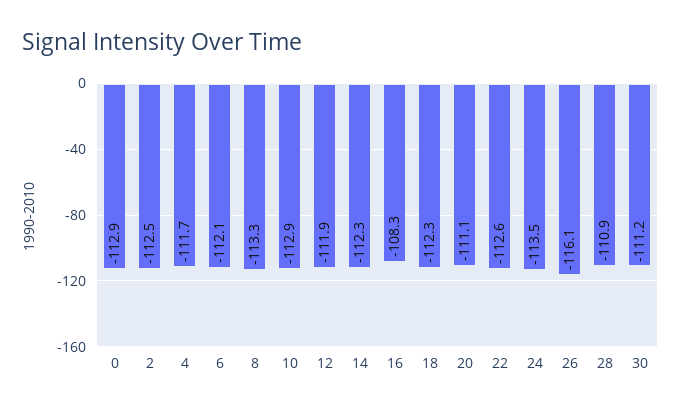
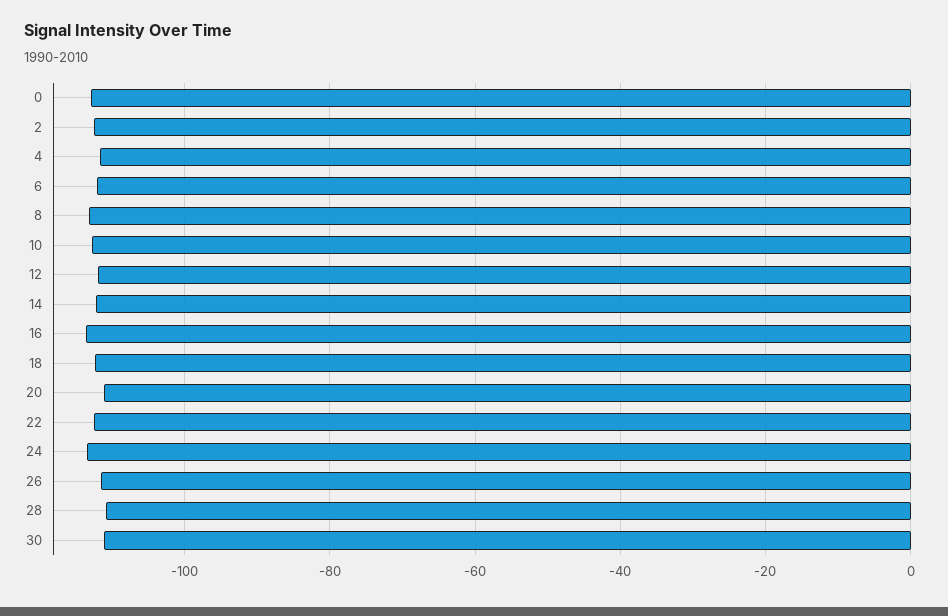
16: -108.3 -> -114
26: -116.1 -> -112

